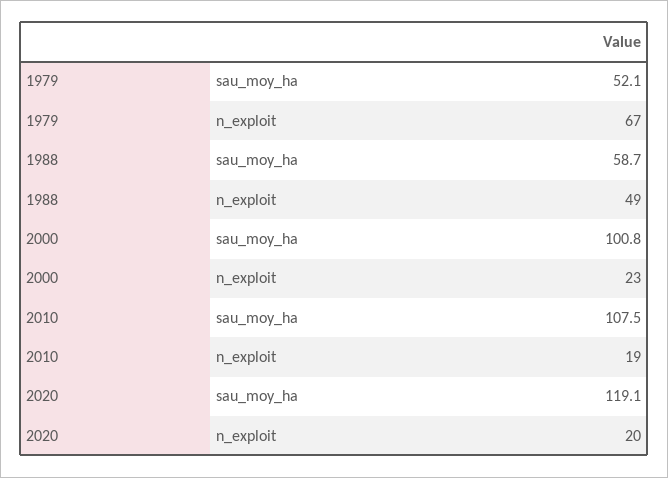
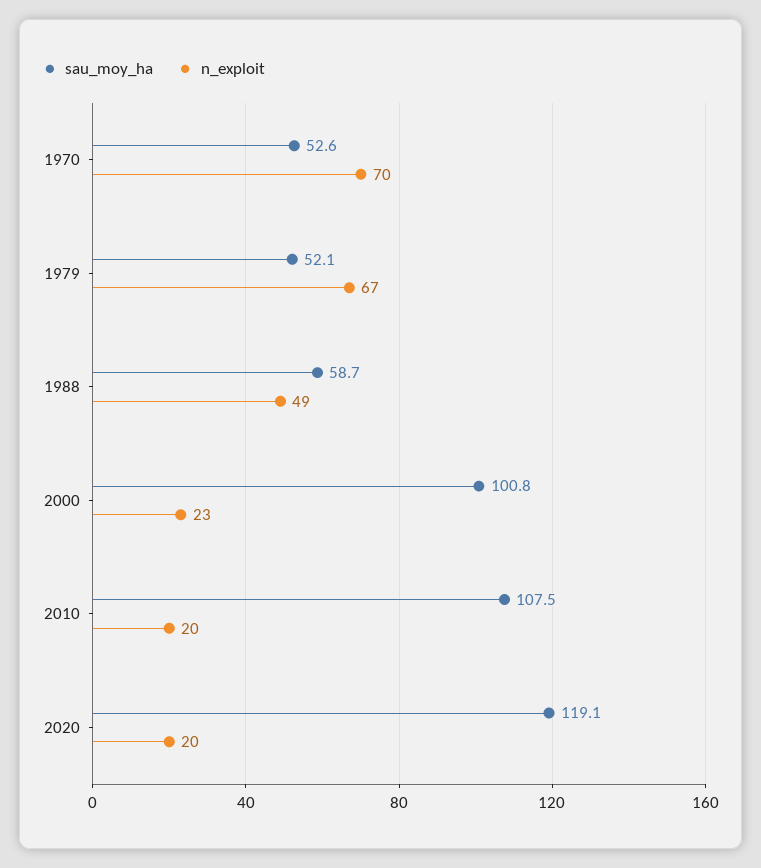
n_exploit, 2010: 19 -> 20
sau_moy_ha, 1970: none -> 52.6
n_exploit, 1970: none -> 70

